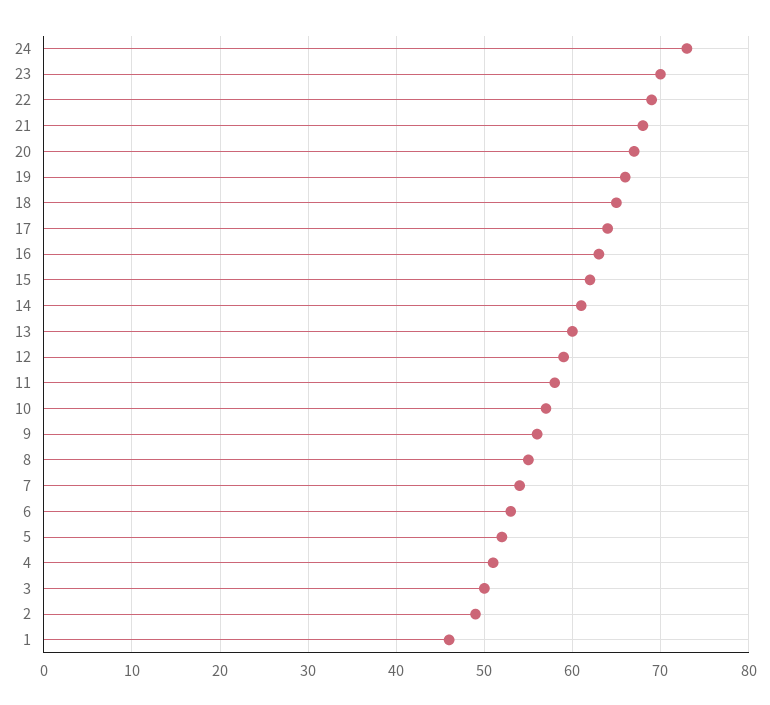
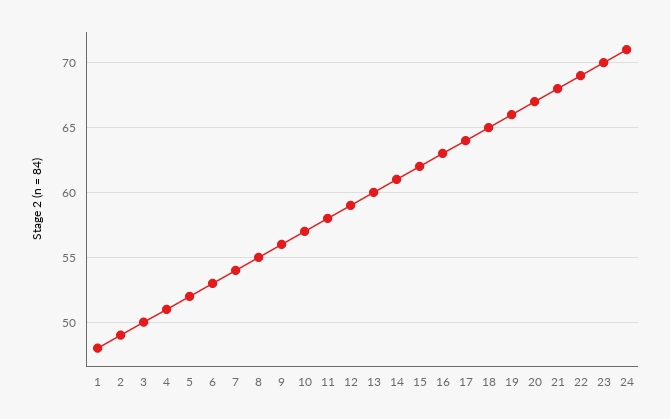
24: 73 -> 71
1: 46 -> 48

